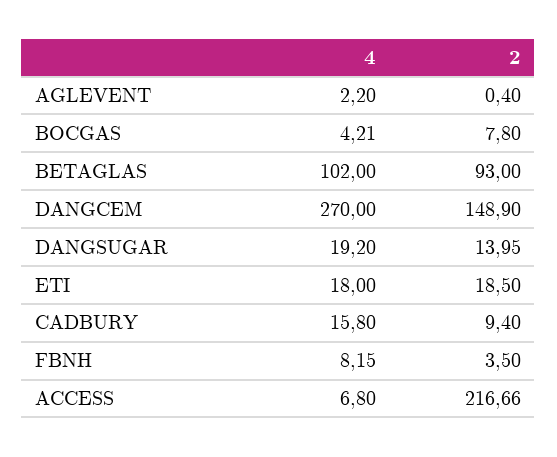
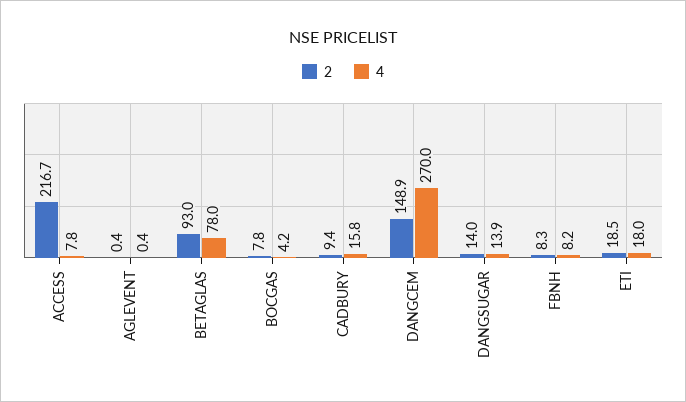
4, AGLEVENT: 2.2 -> 0.4
4, BETAGLAS: 102 -> 78
4, DANGSUGAR: 19.2 -> 13.9
2, FBNH: 3.5 -> 8.3
4, ACCESS: 6.8 -> 7.8

